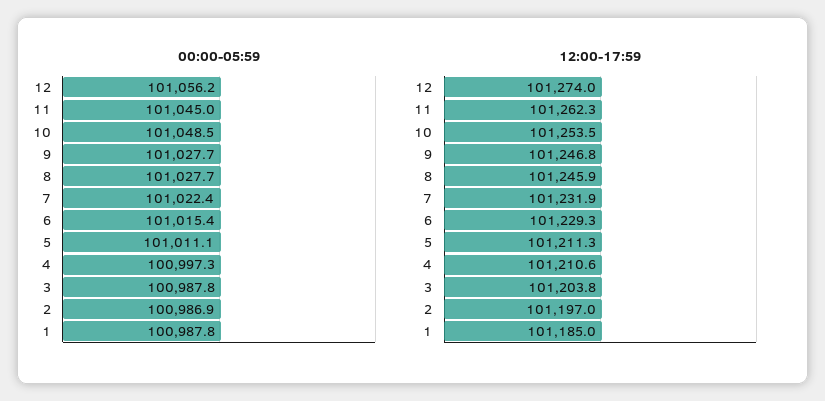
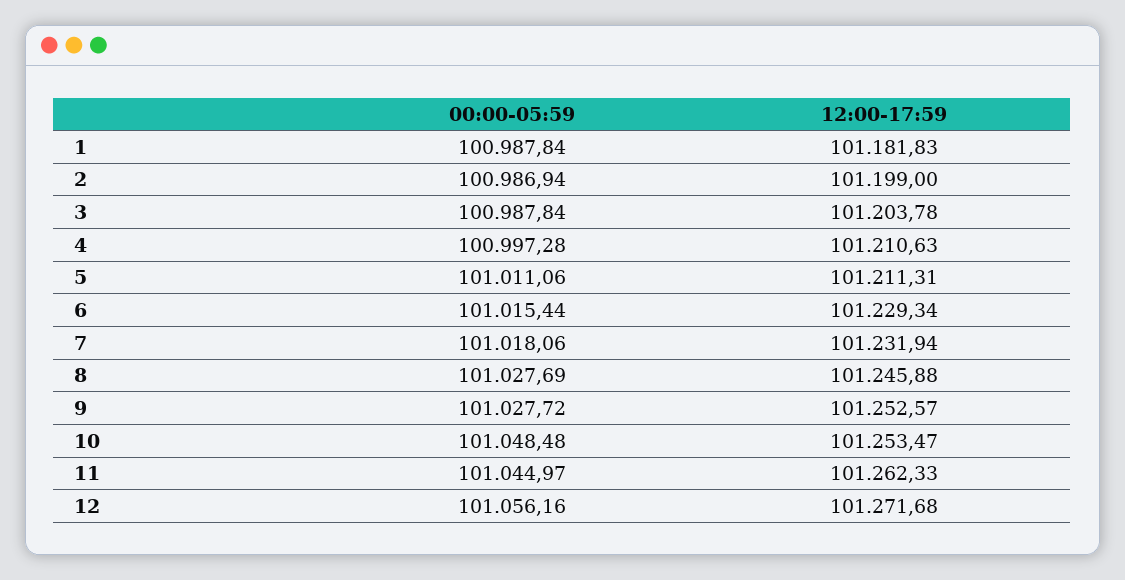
00:00-05:59, 7: 101022.4 -> 101018.06
12:00-17:59, 12: 101274 -> 101271.68
12:00-17:59, 9: 101246.8 -> 101252.57
12:00-17:59, 2: 101197 -> 101199
12:00-17:59, 1: 101185 -> 101181.83

